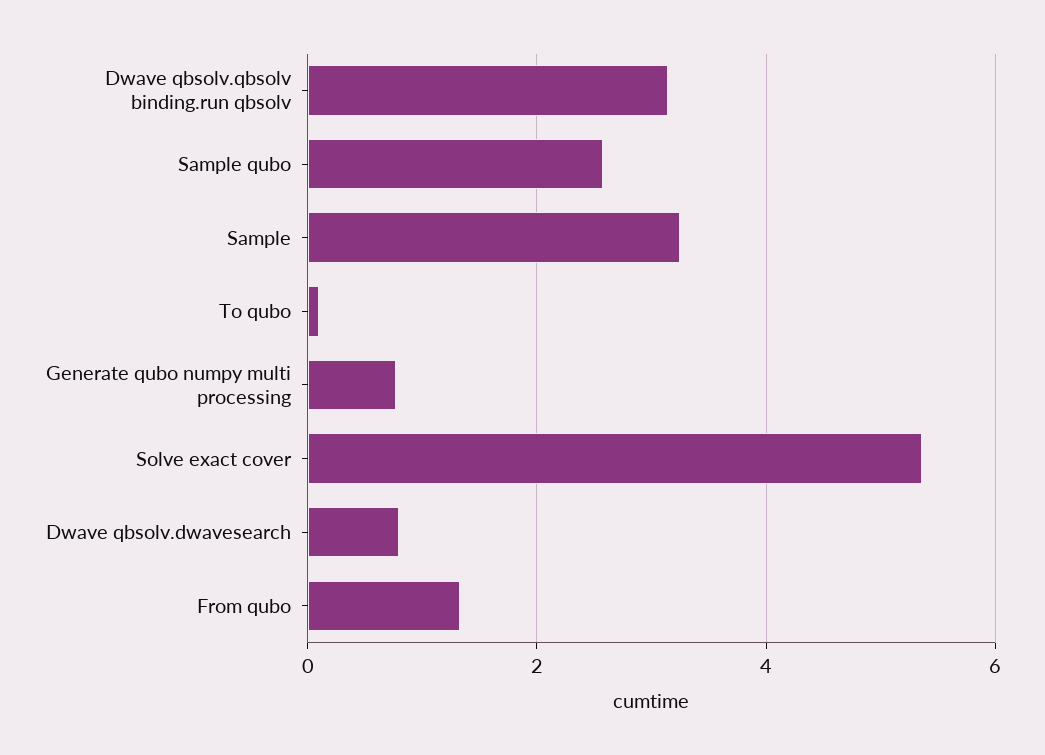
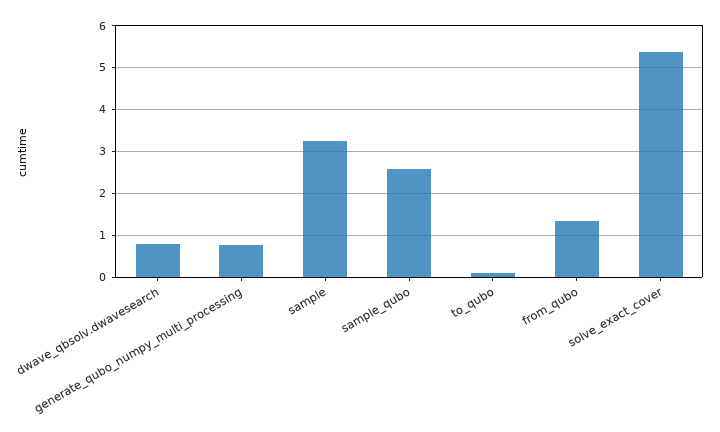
Dwave qbsolv.qbsolv binding.run qbsolv: 3.2 -> none

